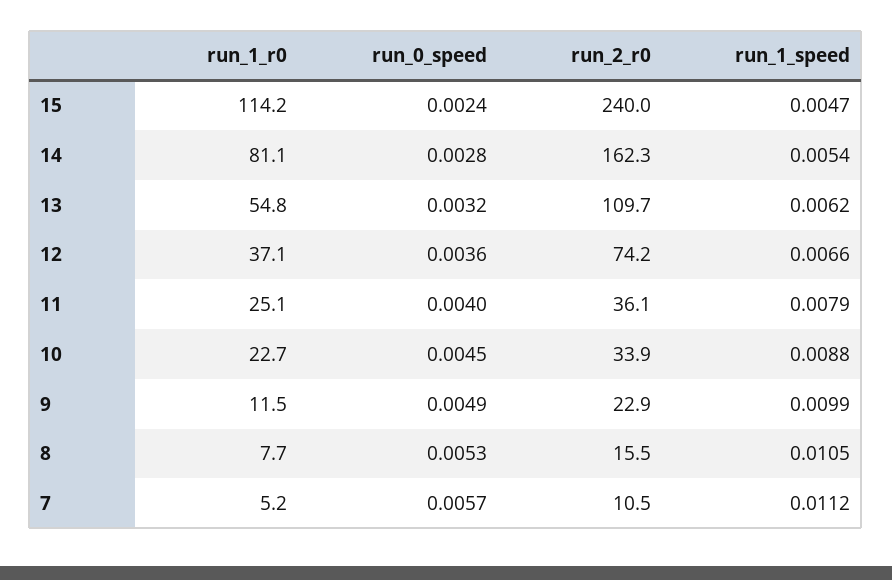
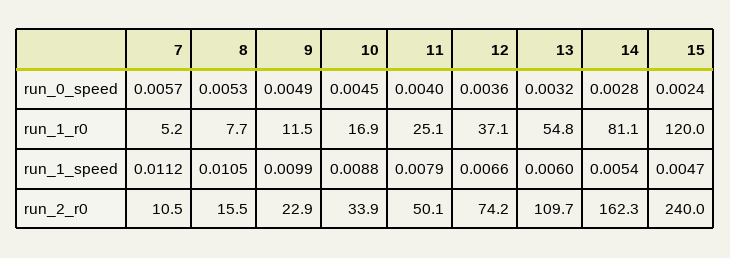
run_1_r0, 15: 114.2 -> 120
run_1_speed, 13: 0.0062 -> 0.006
run_2_r0, 11: 36.1 -> 50.1
run_1_r0, 10: 22.7 -> 16.9

